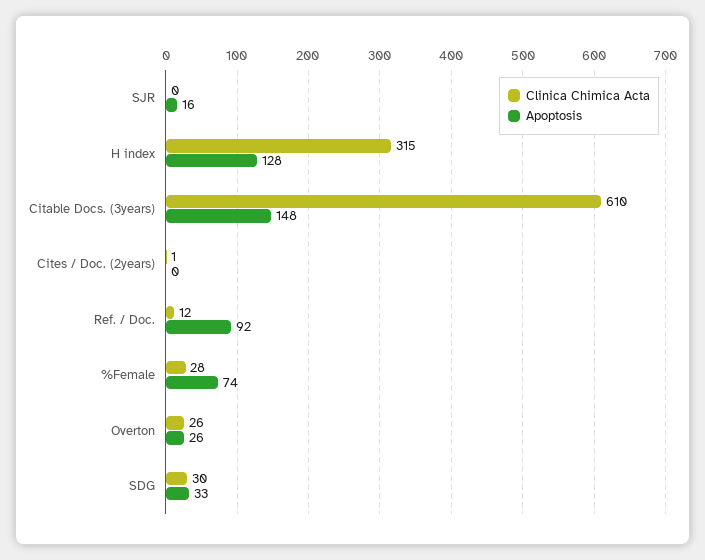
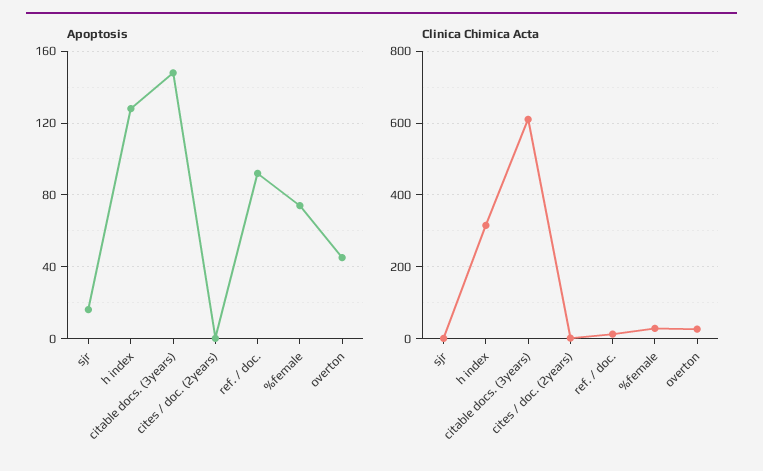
Apoptosis, Overton: 26 -> 45
Clinica Chimica Acta, SDG: 30 -> none
Apoptosis, SDG: 33 -> none

